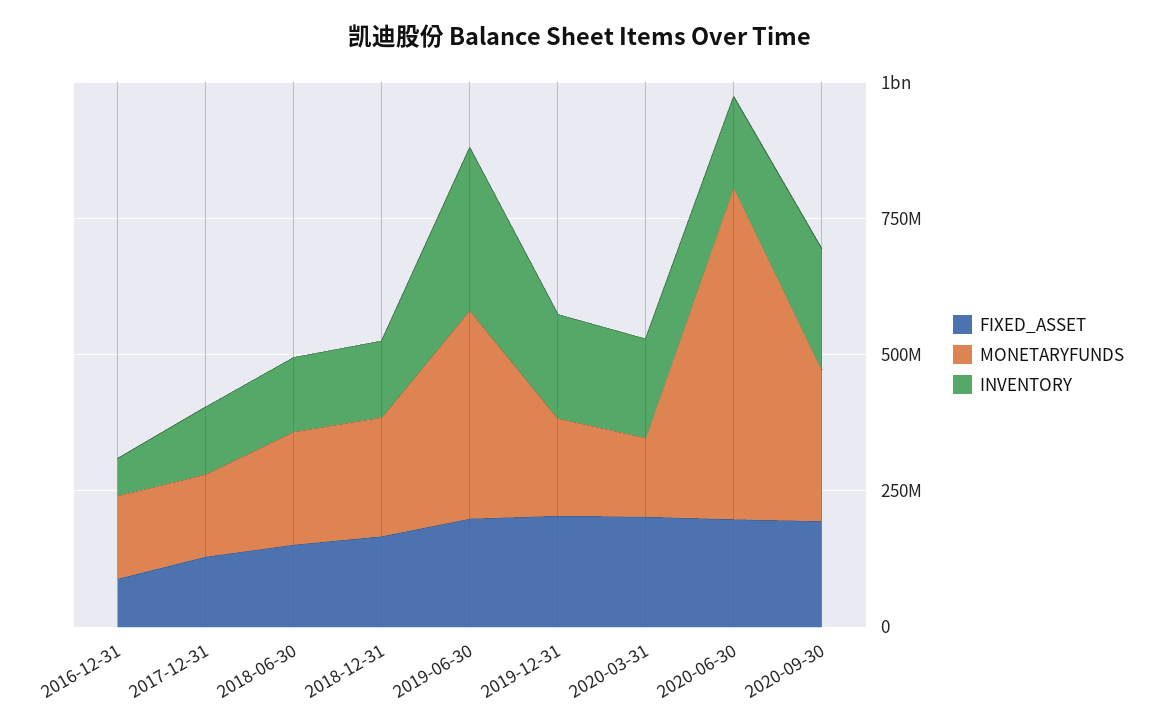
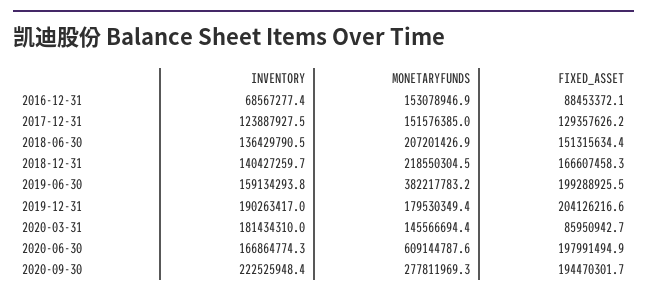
INVENTORY, 2019-06-30: 300000000 -> 159134293.8
FIXED_ASSET, 2020-03-31: 200000000 -> 85950942.7

